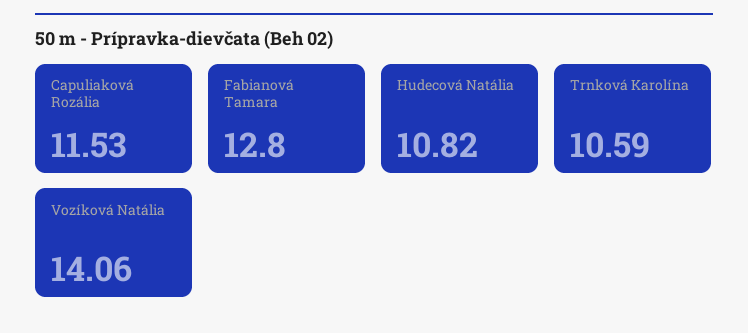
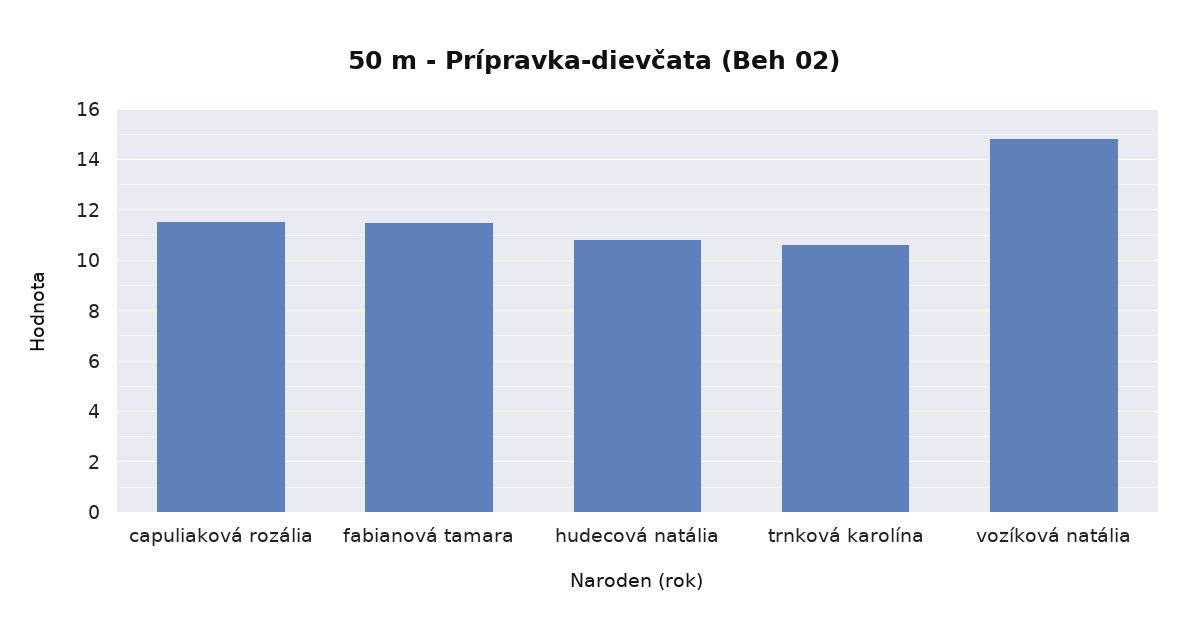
Fabianová Tamara: 12.8 -> 11.5
Vozíková Natália: 14.06 -> 14.75

